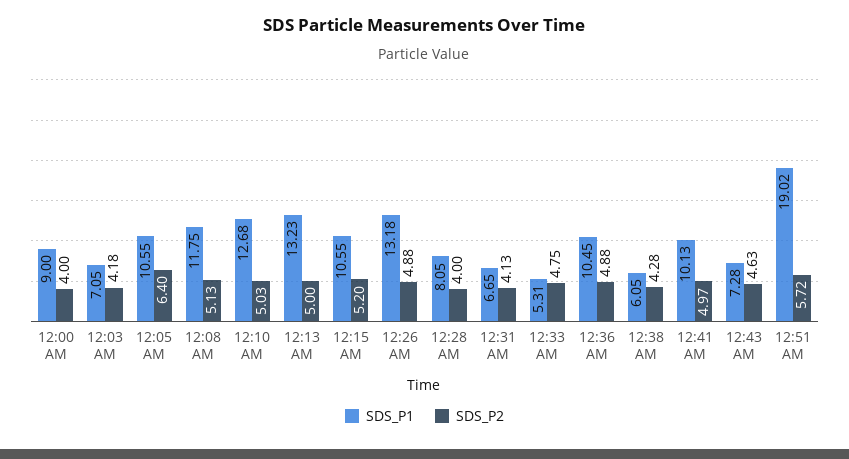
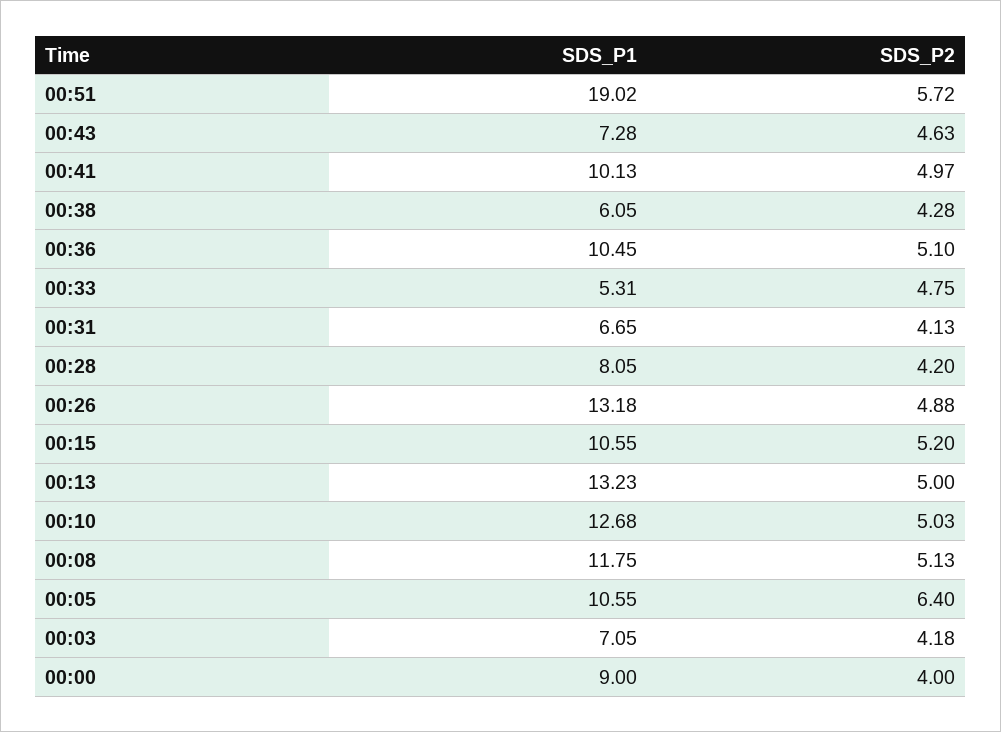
SDS_P2, 12:28 AM: 4 -> 4.2
SDS_P2, 12:36 AM: 4.88 -> 5.1

